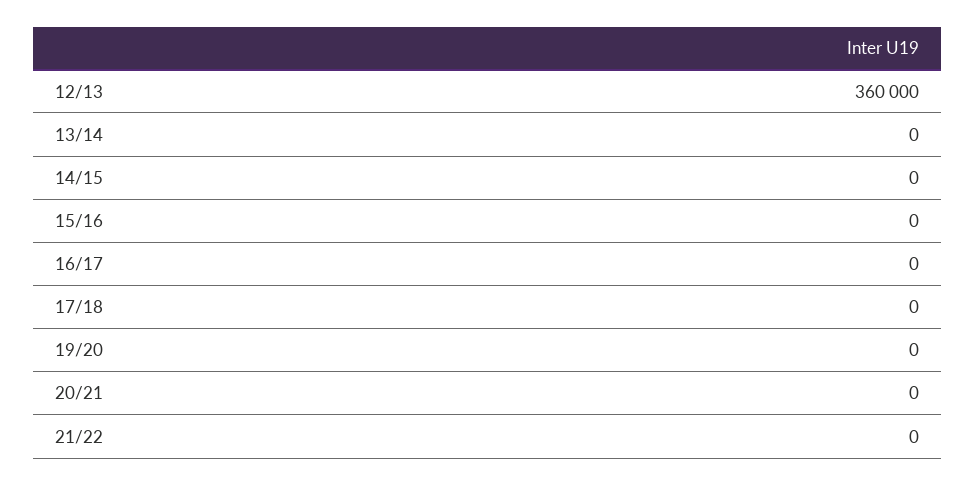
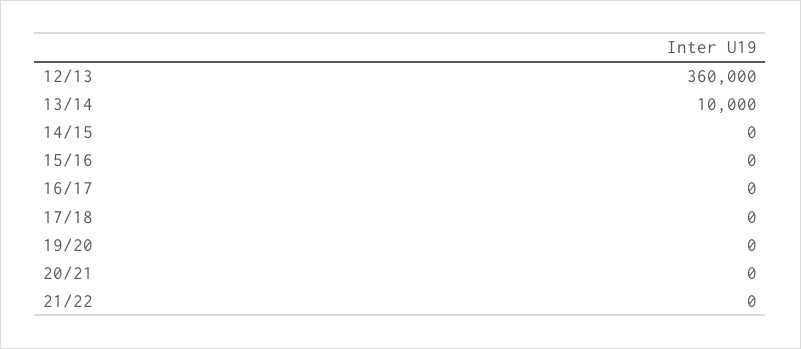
13/14: 0 -> 10000

